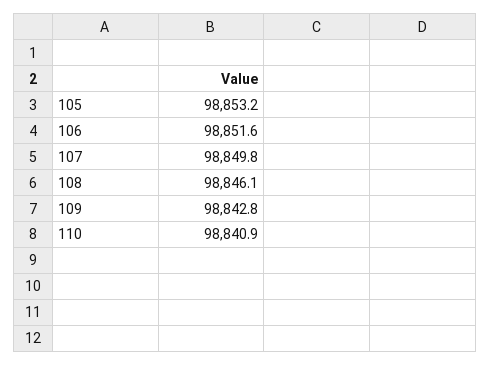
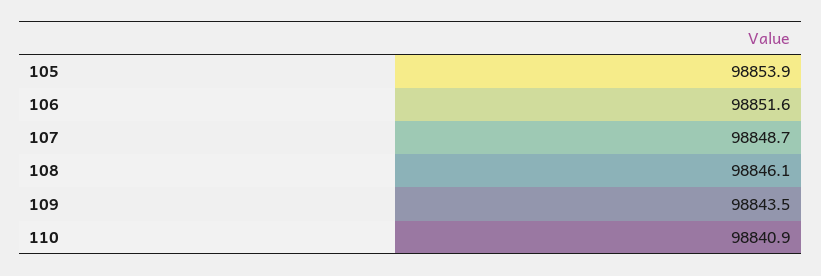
105: 98853.2 -> 98853.9
107: 98849.8 -> 98848.7
109: 98842.8 -> 98843.5

